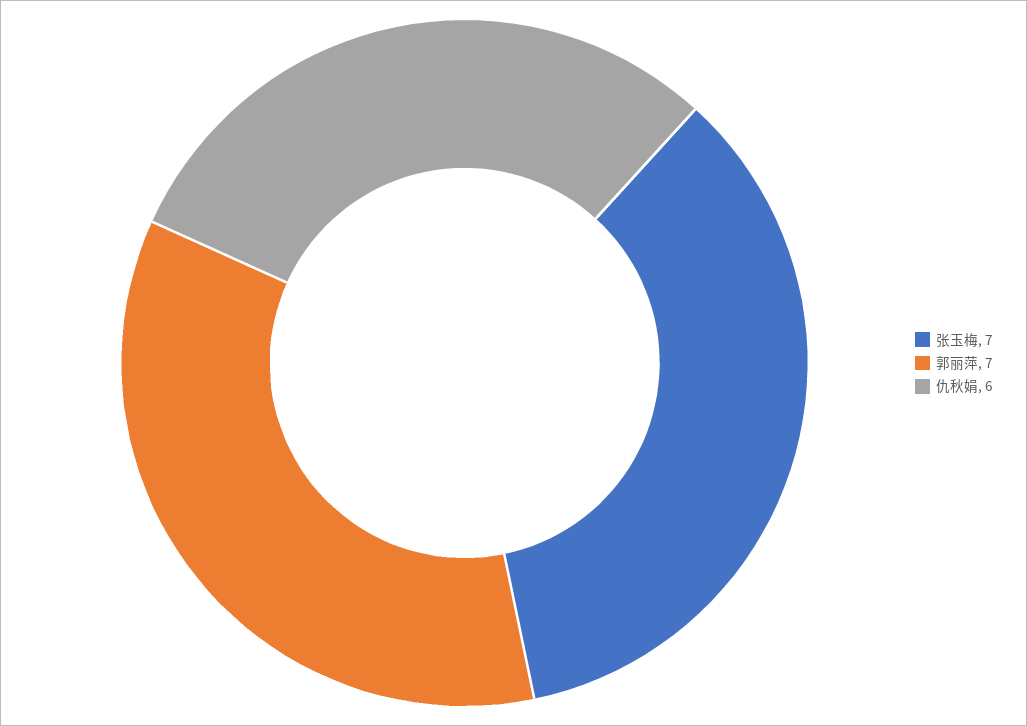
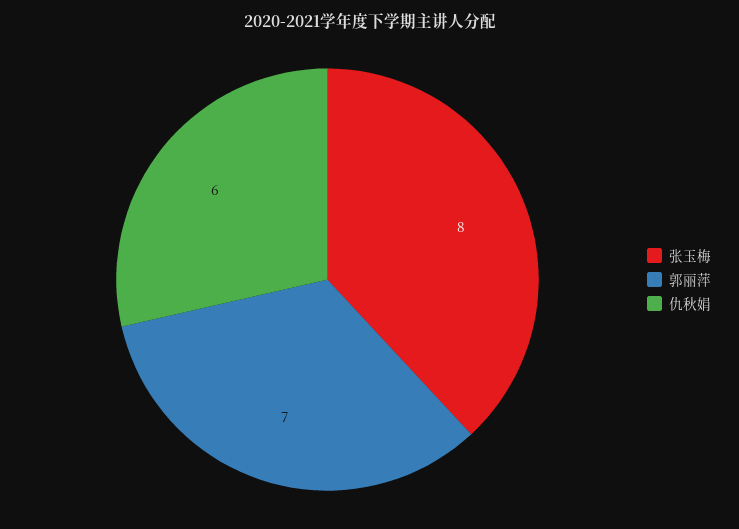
张玉梅: 7 -> 8

